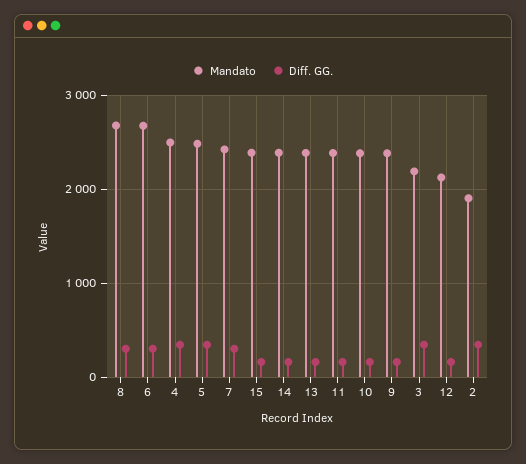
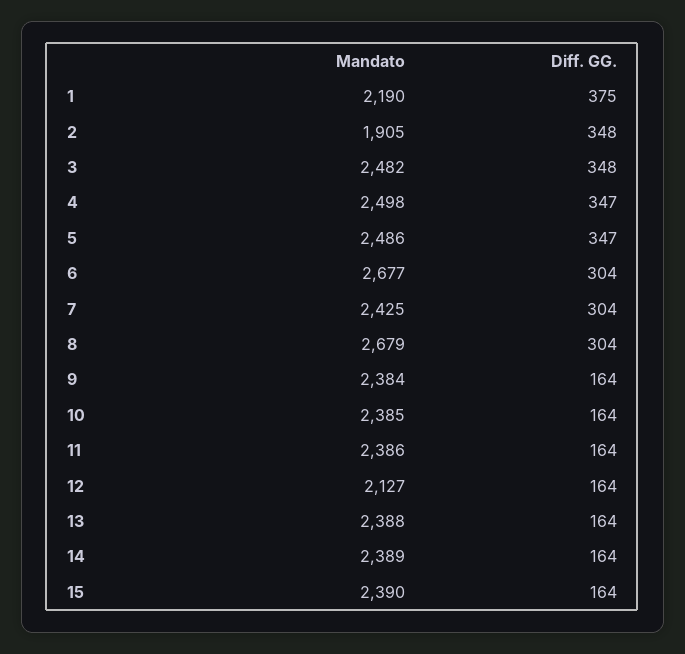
Mandato, 3: 2200 -> 2482
Mandato, 1: none -> 2190
Diff. GG., 1: none -> 375

